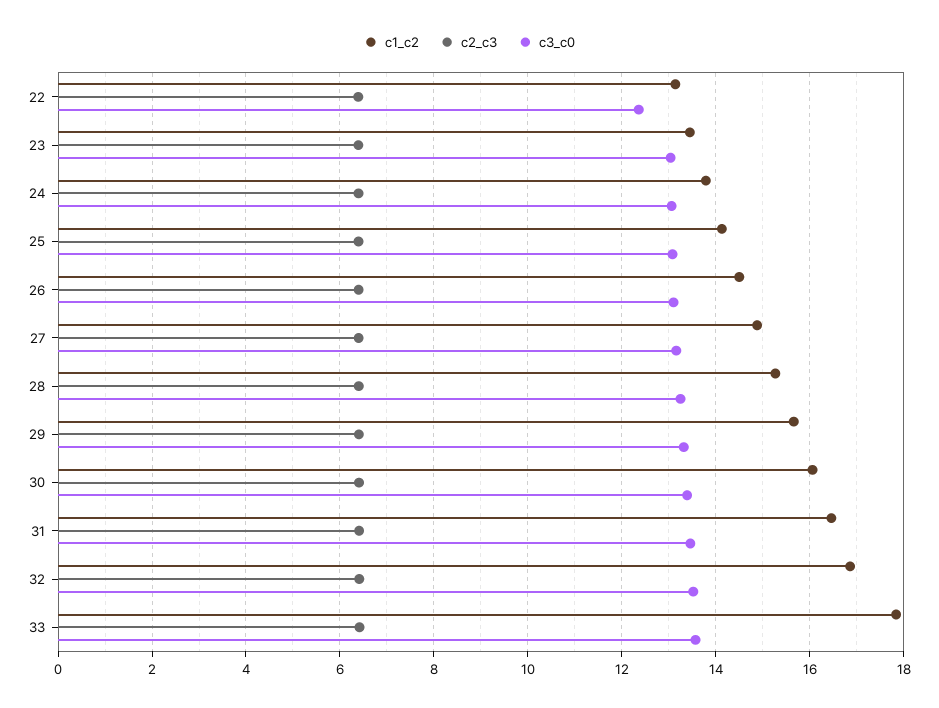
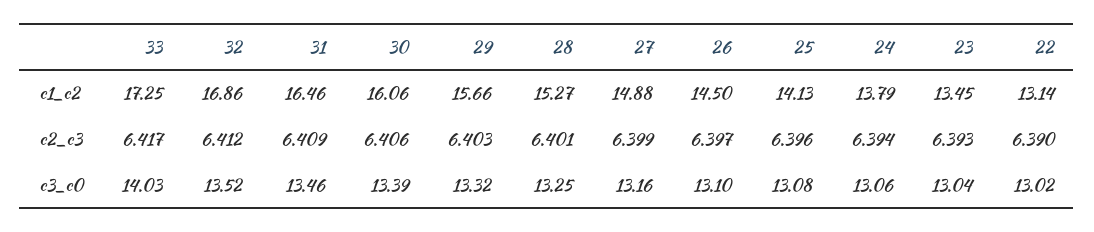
c3_c0, 22: 12.4 -> 13.02
c1_c2, 33: 17.8 -> 17.25
c3_c0, 33: 13.6 -> 14.03

